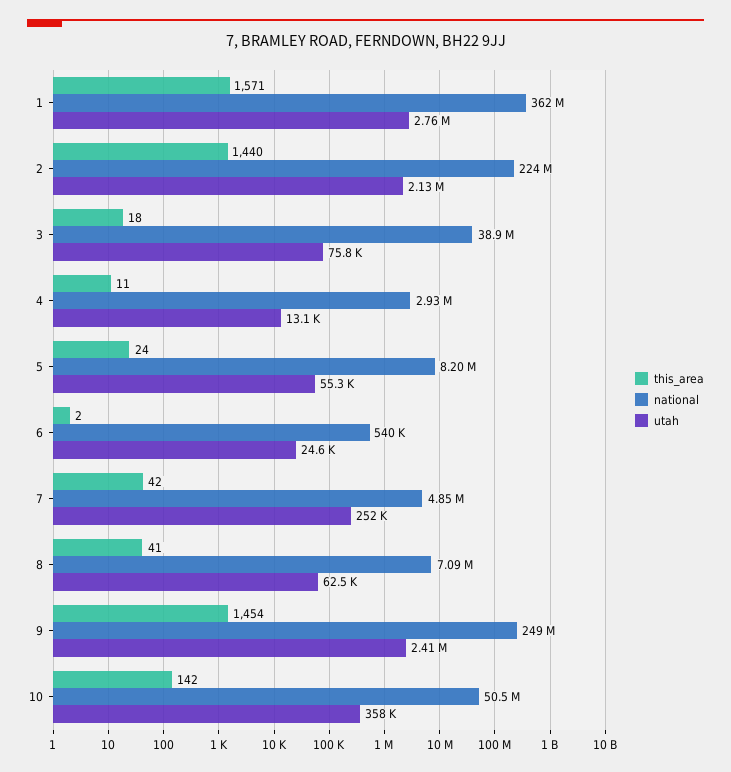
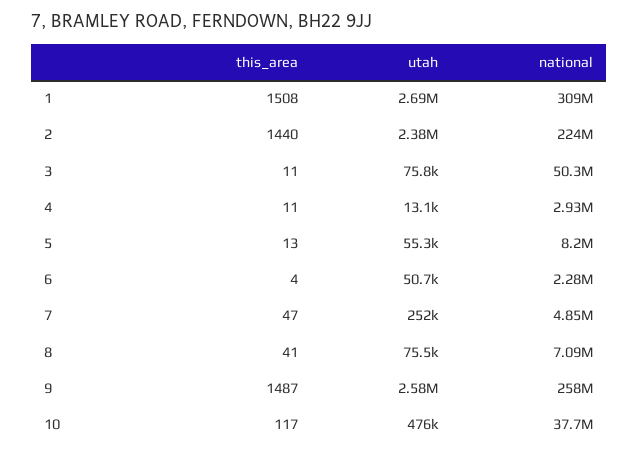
this_area, 1: 1571 -> 1508
national, 1: 362000000 -> 309000000
utah, 1: 2760000 -> 2690000
utah, 2: 2130000 -> 2380000
this_area, 3: 18 -> 11
national, 3: 38900000 -> 50300000
this_area, 5: 24 -> 13
this_area, 6: 2 -> 4
national, 6: 540000 -> 2280000
utah, 6: 24600 -> 50700
this_area, 7: 42 -> 47
utah, 8: 62500 -> 75500
this_area, 9: 1454 -> 1487
national, 9: 249000000 -> 258000000
utah, 9: 2410000 -> 2580000
this_area, 10: 142 -> 117
national, 10: 50500000 -> 37700000
utah, 10: 358000 -> 476000

